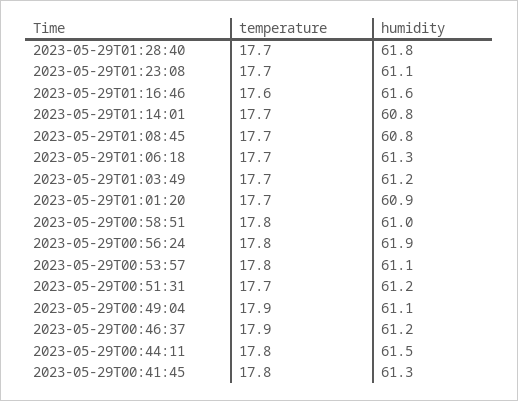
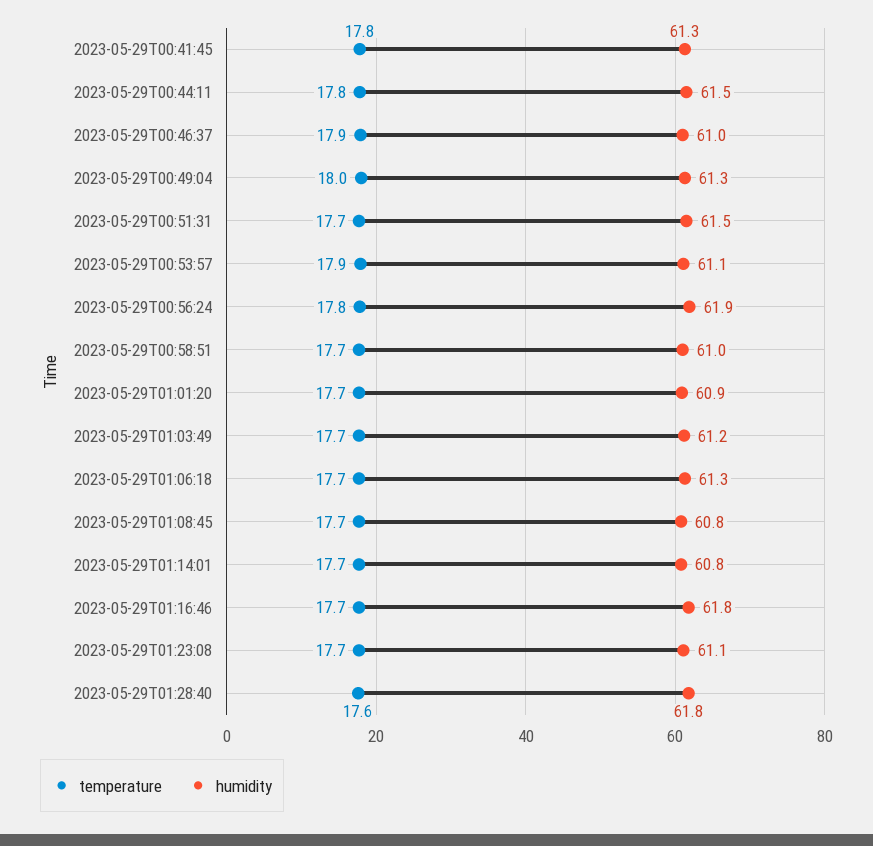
temperature, 2023-05-29T01:28:40: 17.7 -> 17.6
temperature, 2023-05-29T01:16:46: 17.6 -> 17.7
humidity, 2023-05-29T01:16:46: 61.6 -> 61.8
temperature, 2023-05-29T00:58:51: 17.8 -> 17.7
temperature, 2023-05-29T00:53:57: 17.8 -> 17.9
humidity, 2023-05-29T00:51:31: 61.2 -> 61.5
temperature, 2023-05-29T00:49:04: 17.9 -> 18
humidity, 2023-05-29T00:49:04: 61.1 -> 61.3
humidity, 2023-05-29T00:46:37: 61.2 -> 61

